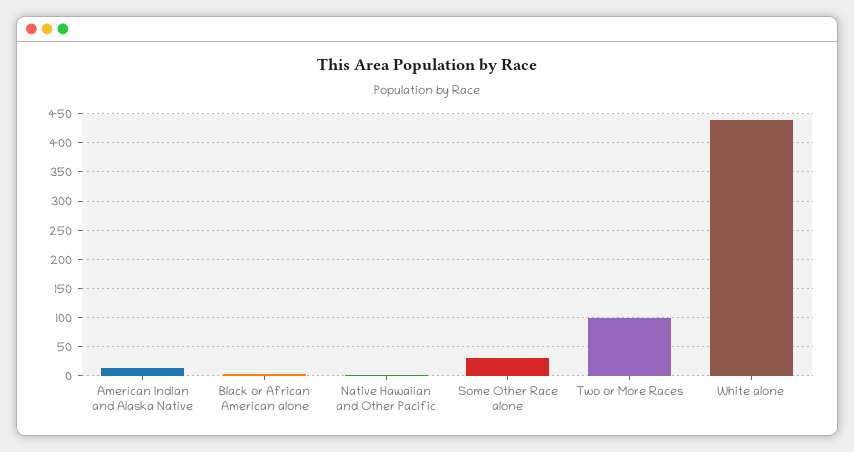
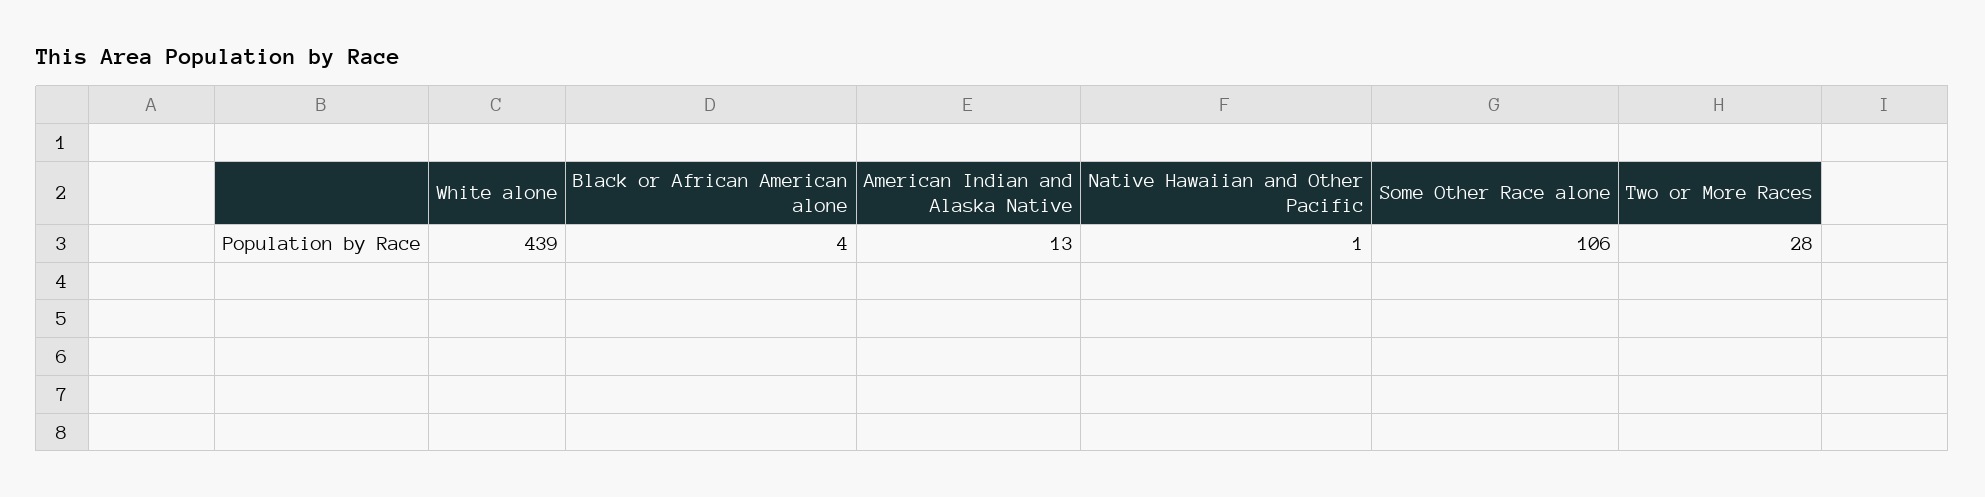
Some Other Race alone: 25 -> 106
Two or More Races: 100 -> 28

